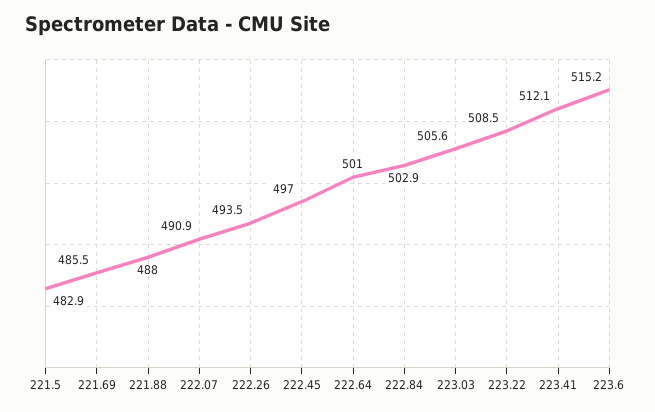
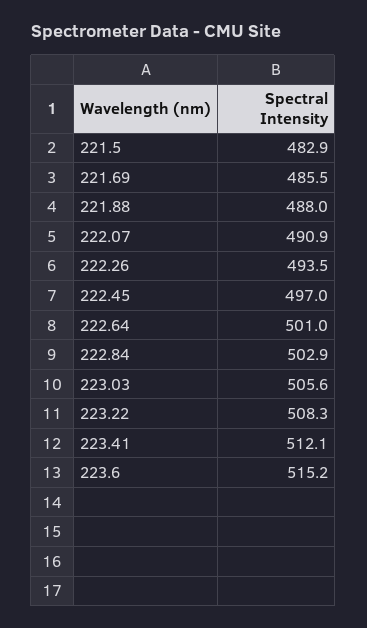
223.22: 508.5 -> 508.3

